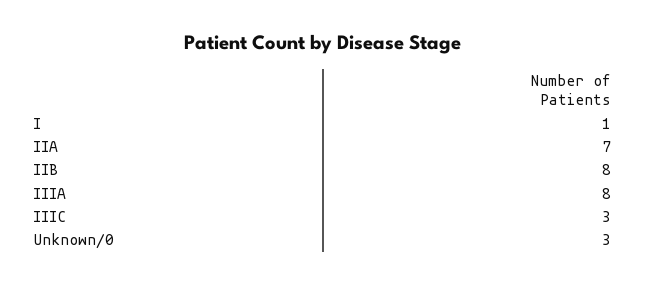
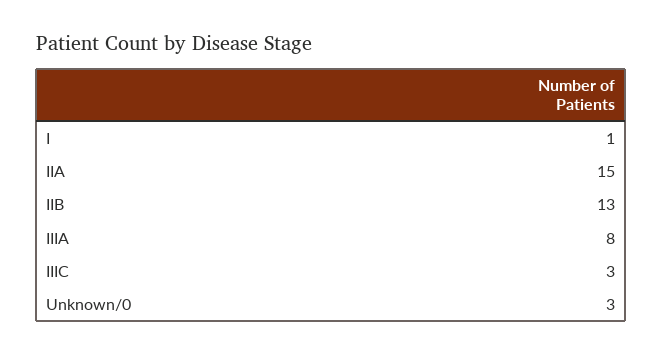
IIA: 7 -> 15
IIB: 8 -> 13

